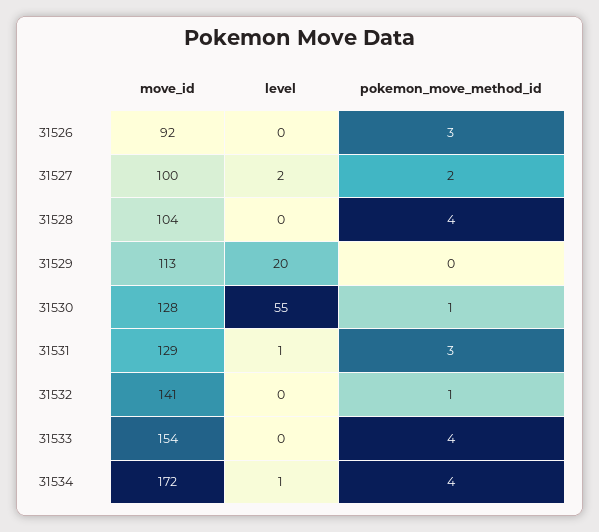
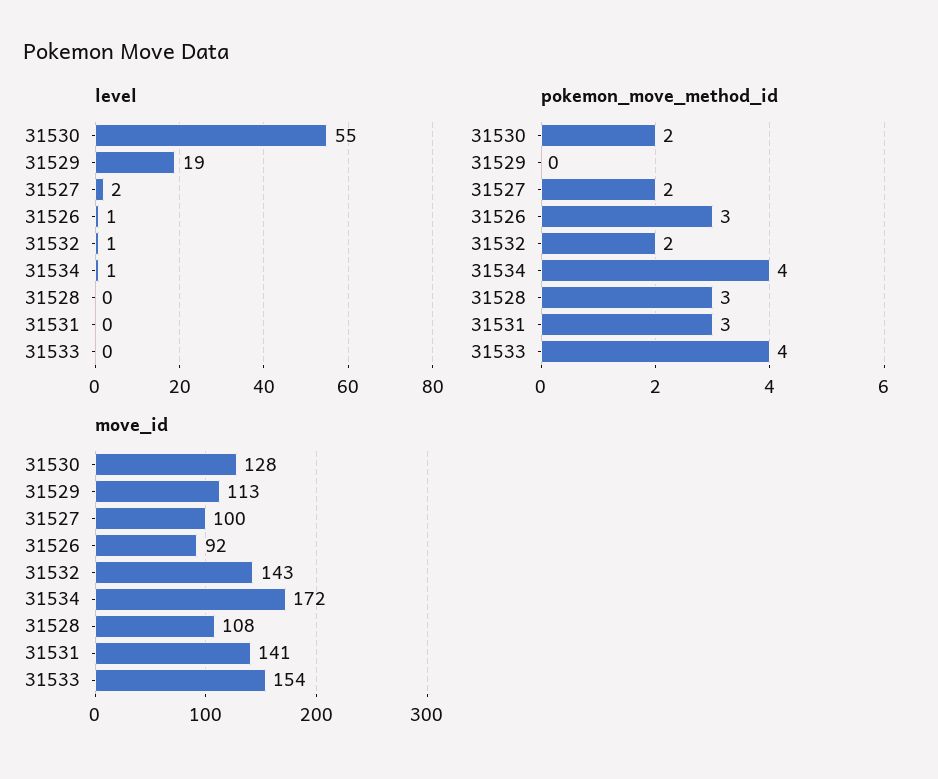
level, 31526: 0 -> 1
move_id, 31528: 104 -> 108
pokemon_move_method_id, 31528: 4 -> 3
level, 31529: 20 -> 19
pokemon_move_method_id, 31530: 1 -> 2
move_id, 31531: 129 -> 141
level, 31531: 1 -> 0
move_id, 31532: 141 -> 143
level, 31532: 0 -> 1
pokemon_move_method_id, 31532: 1 -> 2

